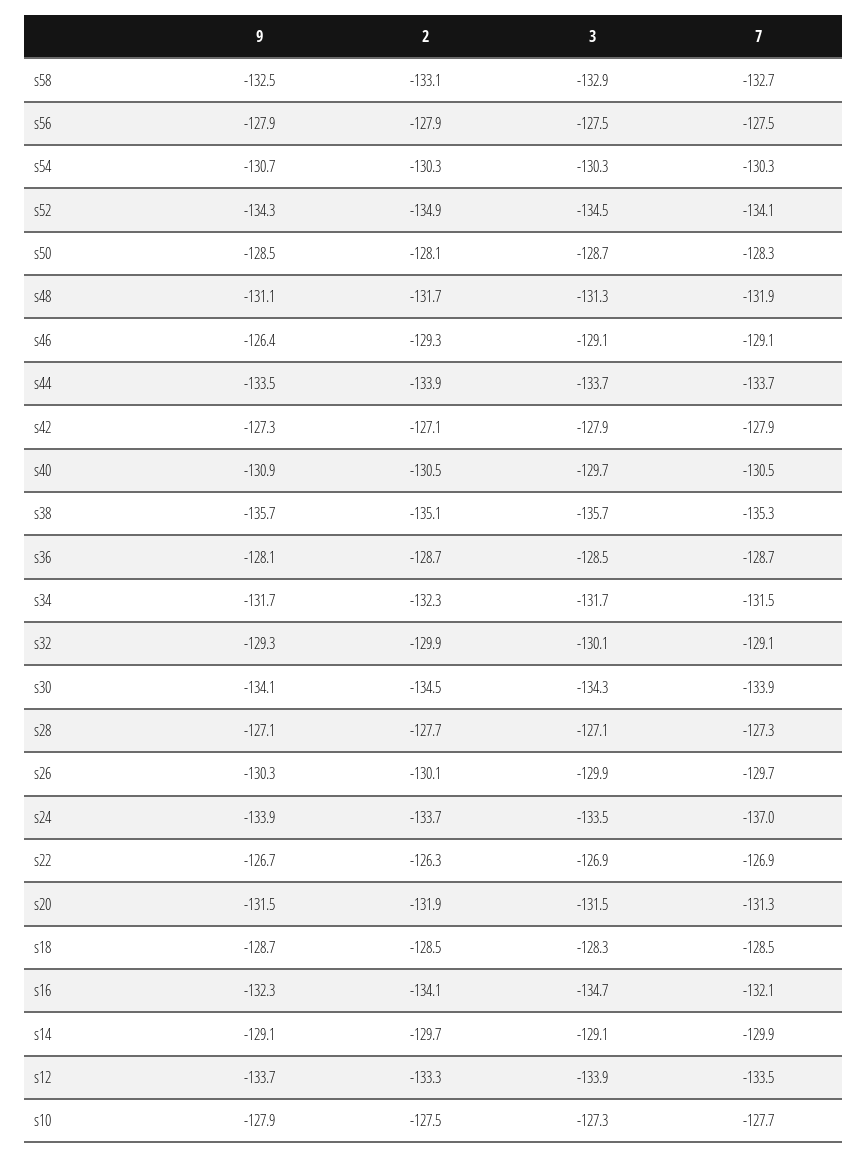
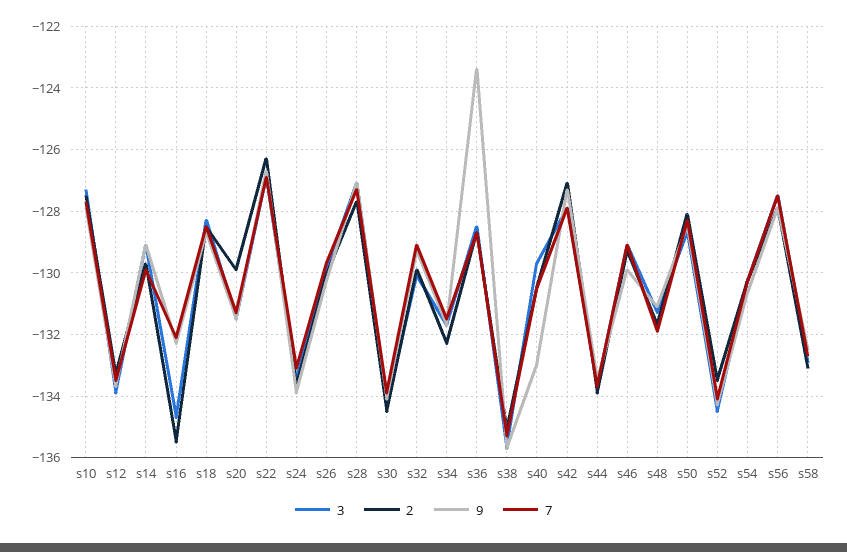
2, s52: -134.9 -> -133.5
9, s46: -126.4 -> -130
9, s40: -130.9 -> -133
9, s36: -128.1 -> -123.5
7, s24: -137 -> -133
2, s20: -131.9 -> -130
2, s16: -134.1 -> -135.5

